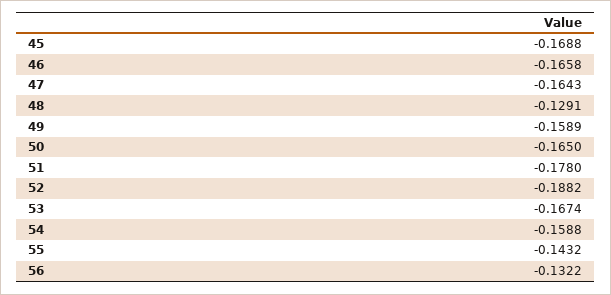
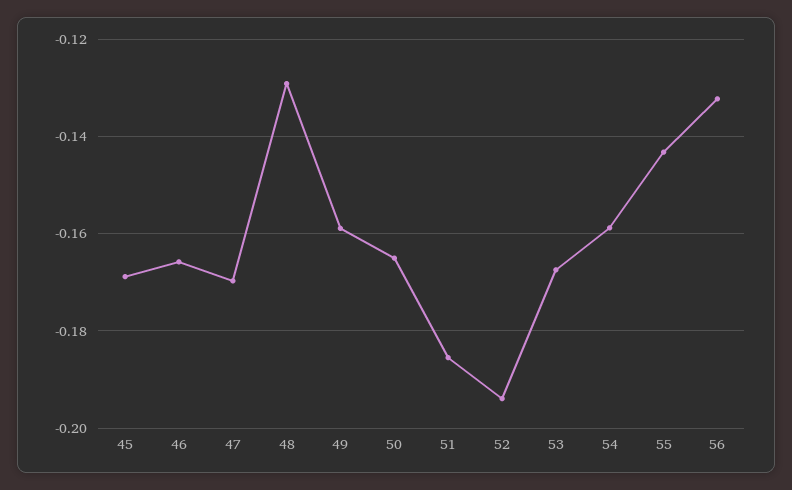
47: -0.1643 -> -0.17
51: -0.178 -> -0.186
52: -0.1882 -> -0.194

